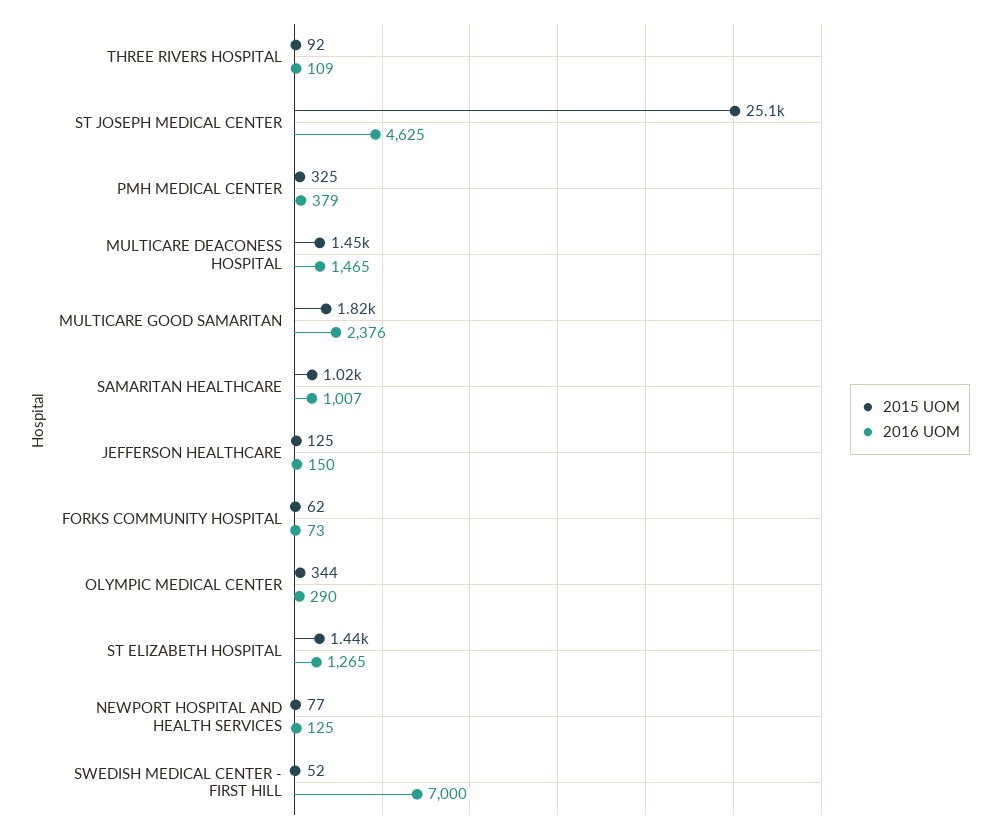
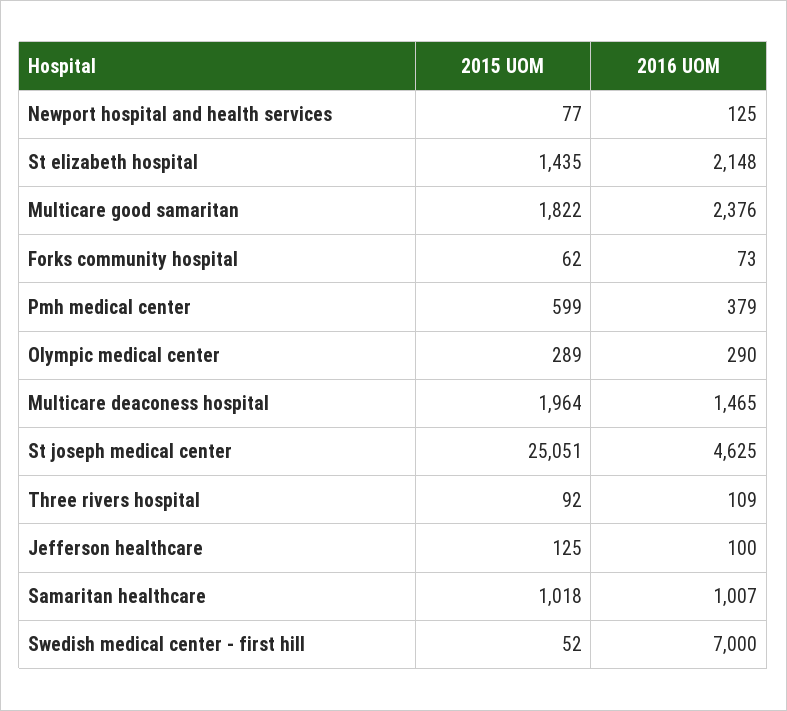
2015 UOM, PMH MEDICAL CENTER: 325 -> 599
2015 UOM, MULTICARE DEACONESS HOSPITAL: 1450 -> 1964
2016 UOM, JEFFERSON HEALTHCARE: 150 -> 100
2015 UOM, OLYMPIC MEDICAL CENTER: 344 -> 289
2016 UOM, ST ELIZABETH HOSPITAL: 1265 -> 2148

